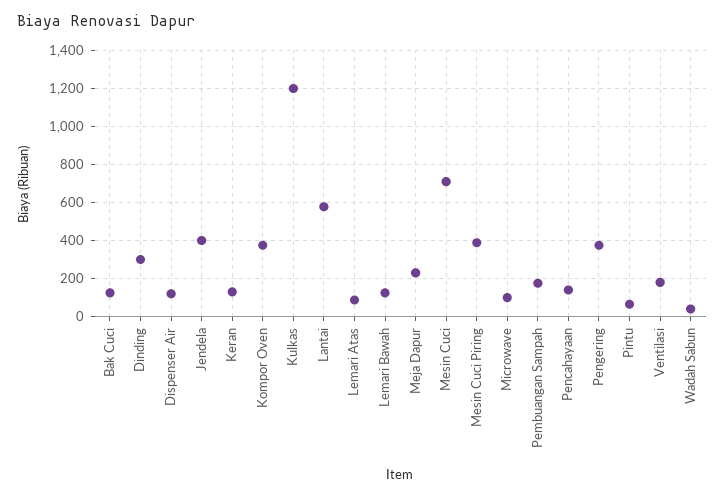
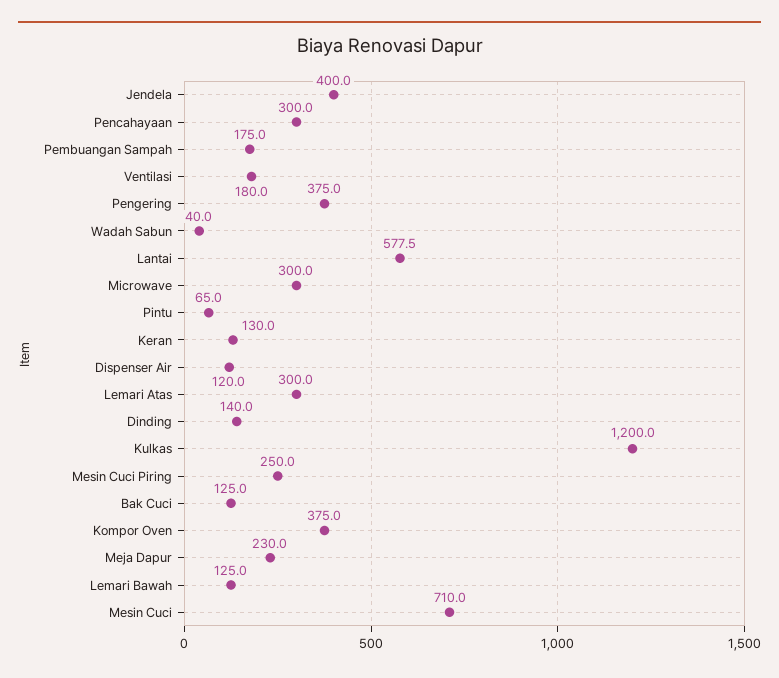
Dinding: 300 -> 140
Lemari Atas: 100 -> 300
Mesin Cuci Piring: 400 -> 250
Microwave: 100 -> 300
Pencahayaan: 150 -> 300

